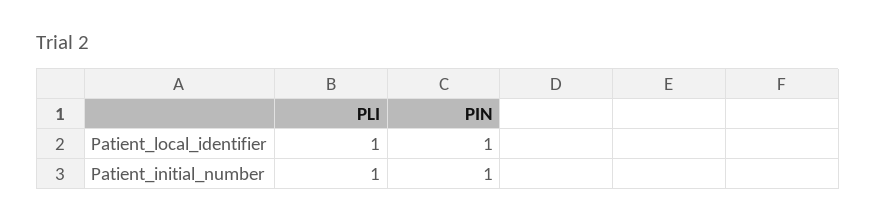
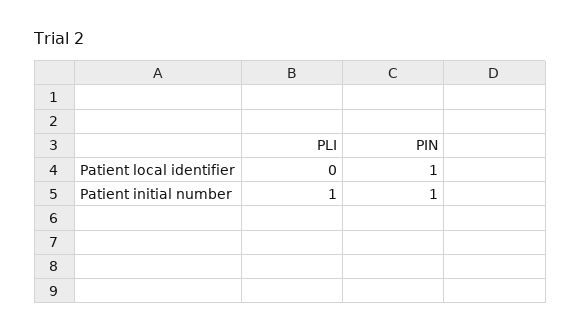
PLI, Patient_local_identifier: 1 -> 0

